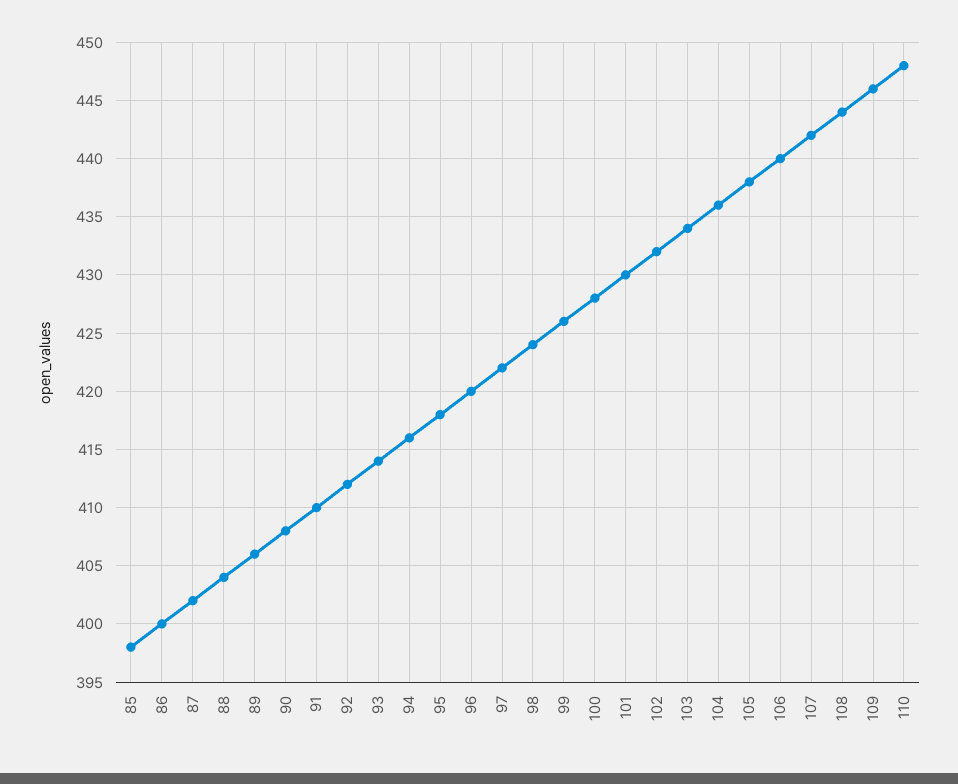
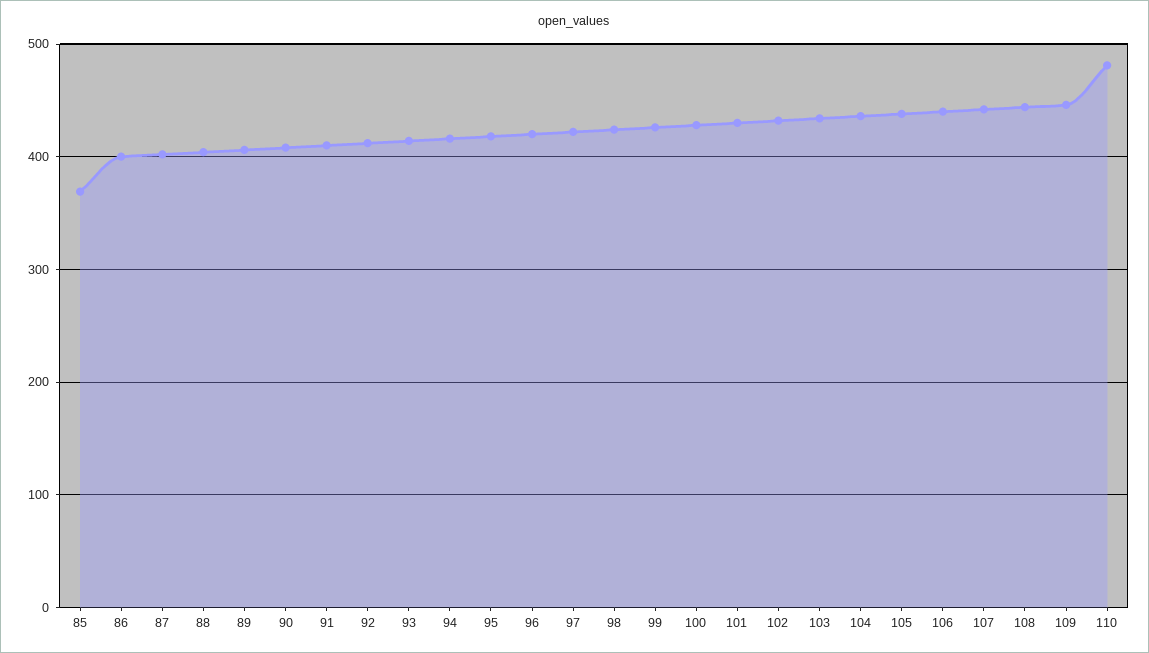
85: 398 -> 370
110: 448 -> 480

